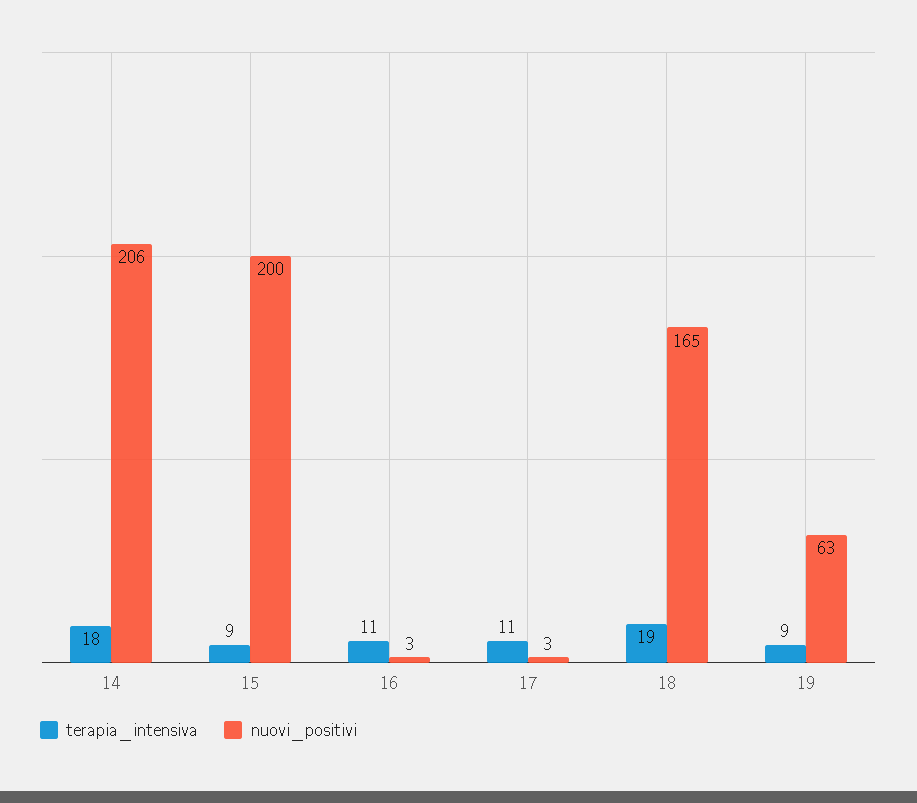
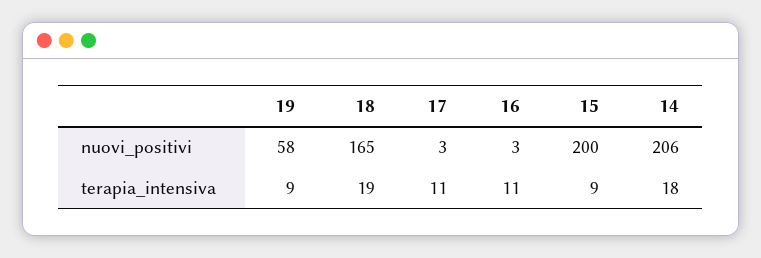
nuovi_positivi, 19: 63 -> 58

